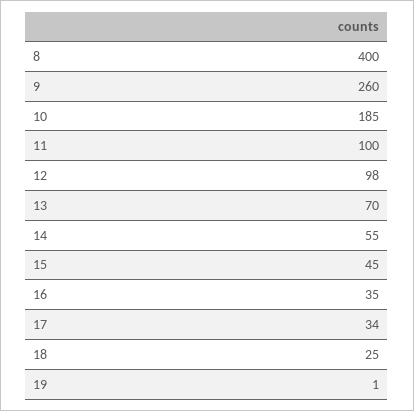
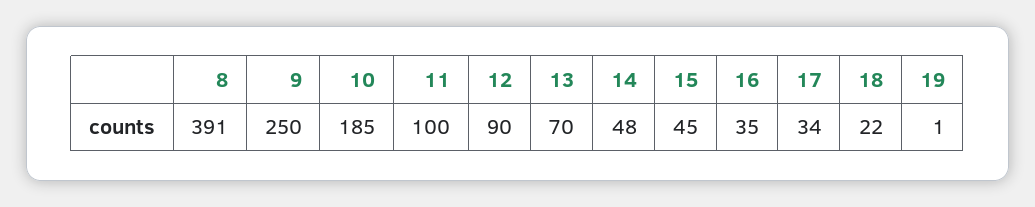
8: 400 -> 391
9: 260 -> 250
12: 98 -> 90
14: 55 -> 48
18: 25 -> 22

